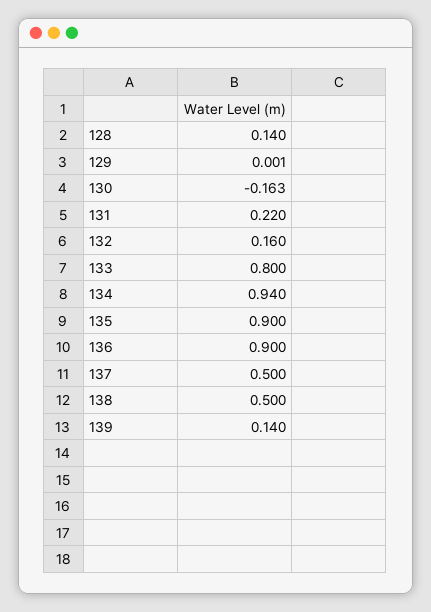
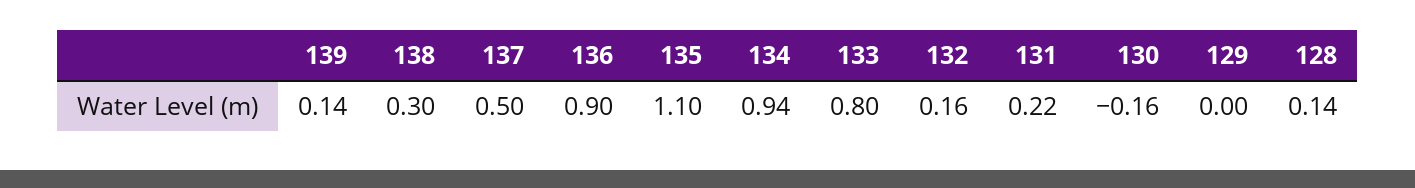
135: 0.9 -> 1.1
138: 0.5 -> 0.3

